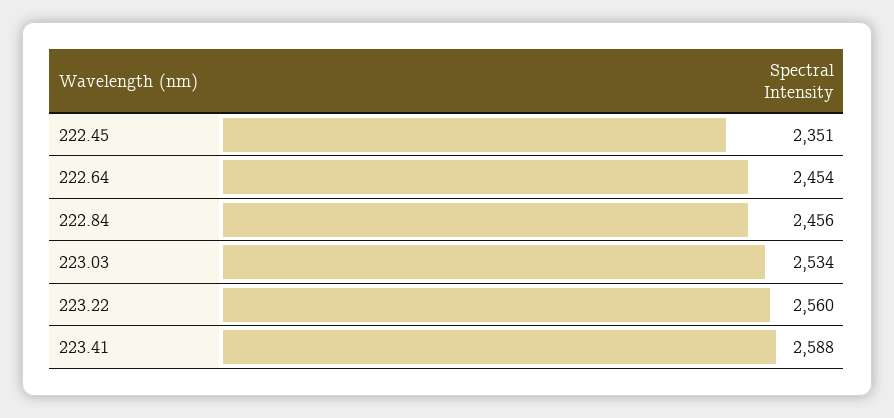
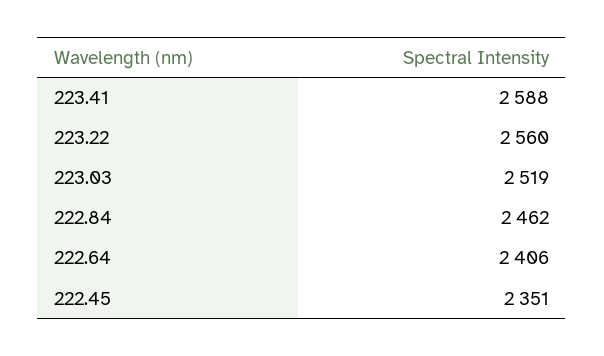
222.64: 2454 -> 2406
222.84: 2456 -> 2462
223.03: 2534 -> 2519

